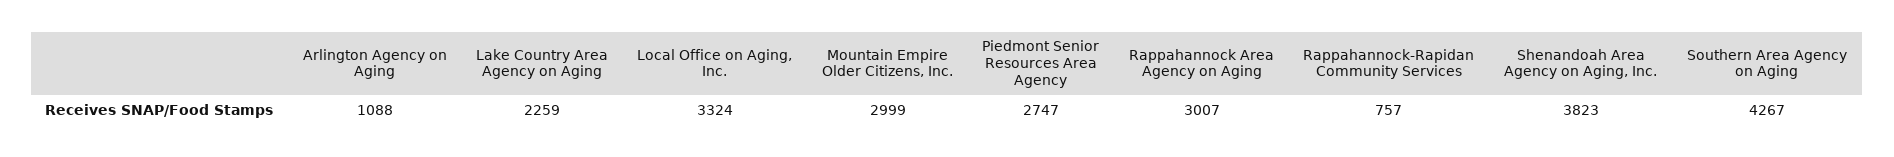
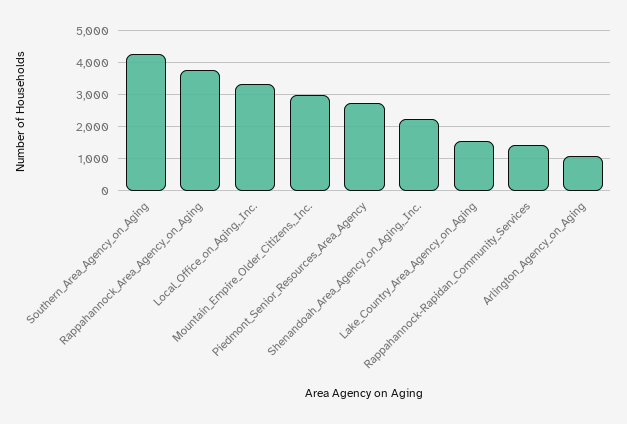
Lake Country Area Agency on Aging: 2259 -> 1600
Rappahannock Area Agency on Aging: 3007 -> 3800
Rappahannock-Rapidan Community Services: 757 -> 1400
Shenandoah Area Agency on Aging, Inc.: 3823 -> 2200

